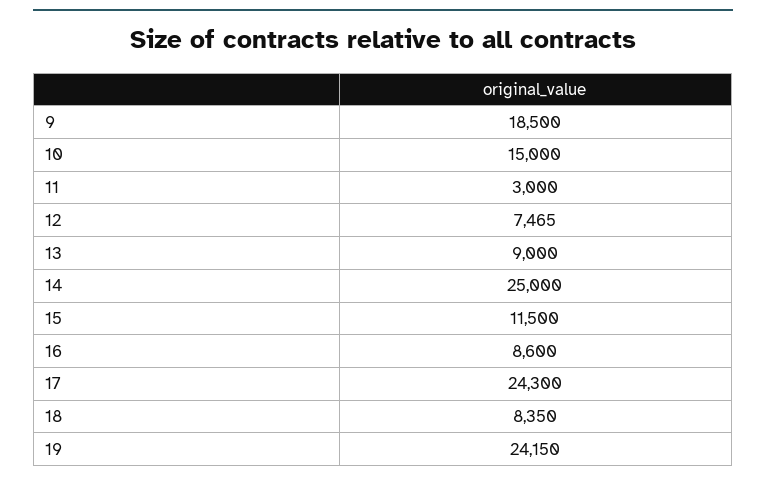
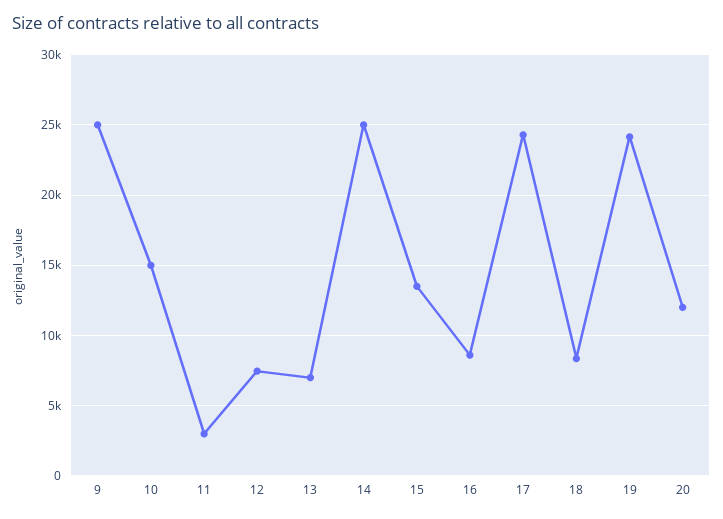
9: 18500 -> 25000
13: 9000 -> 7000
15: 11500 -> 13500
20: none -> 12000

